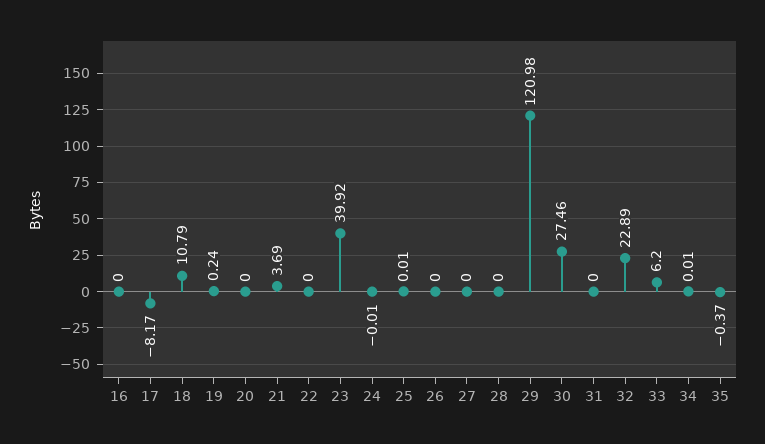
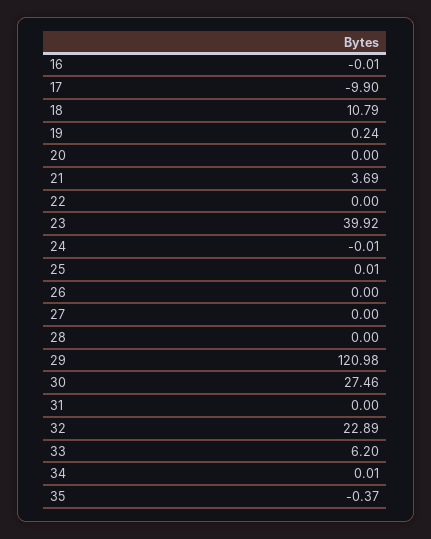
16: 0 -> -0.01
17: -8.17 -> -9.9

